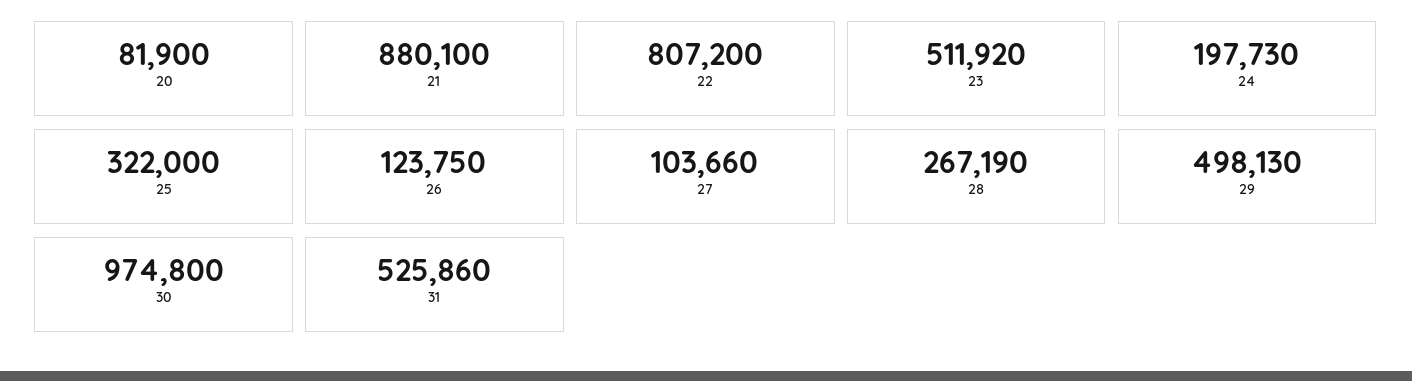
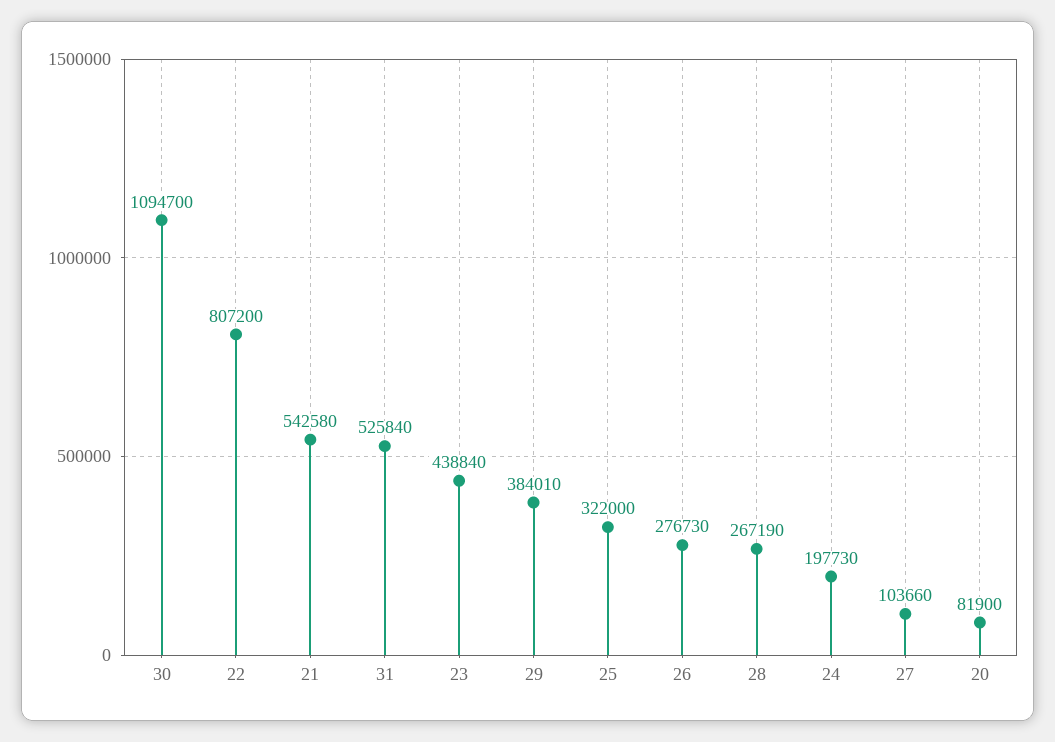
21: 880100 -> 542580
23: 511920 -> 438840
26: 123750 -> 276730
29: 498130 -> 384010
30: 974800 -> 1094700
31: 525860 -> 525840

